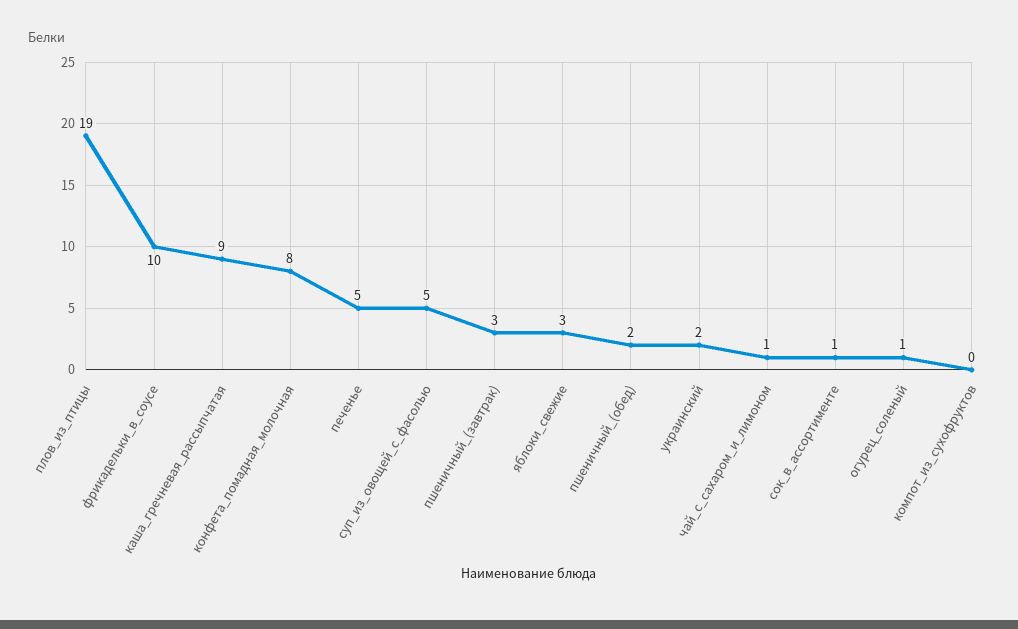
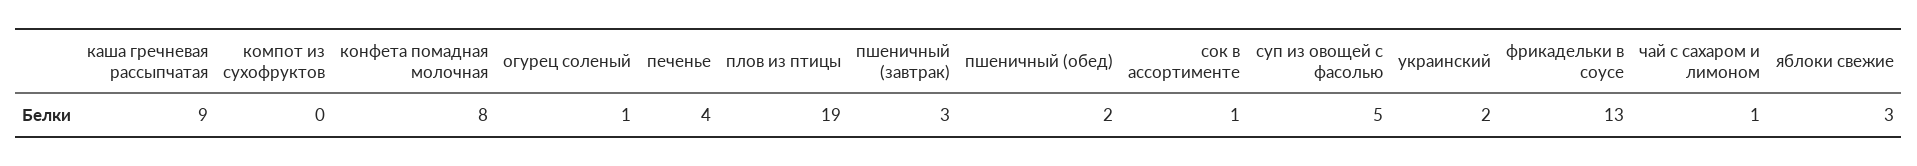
фрикадельки_в_соусе: 10 -> 13
печенье: 5 -> 4

